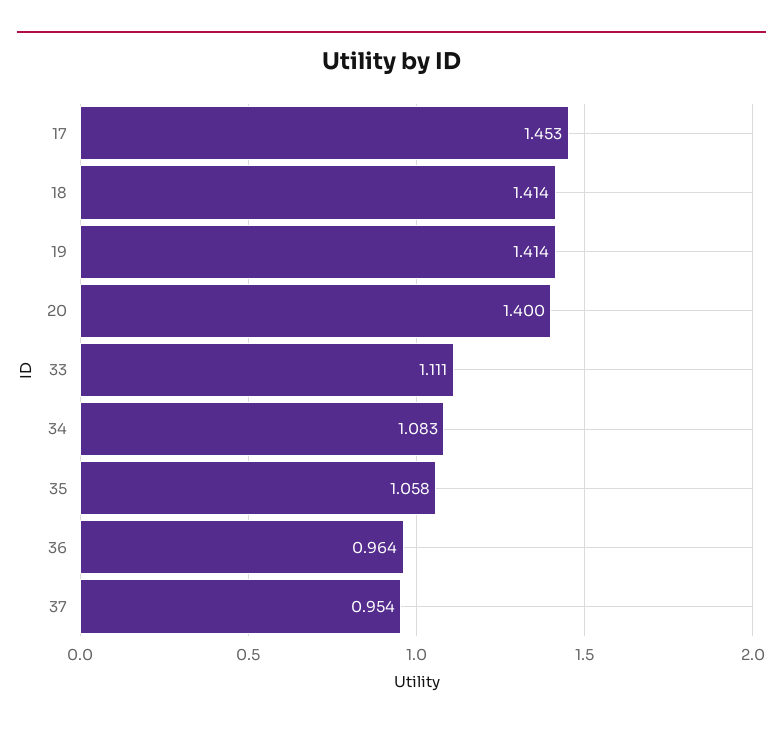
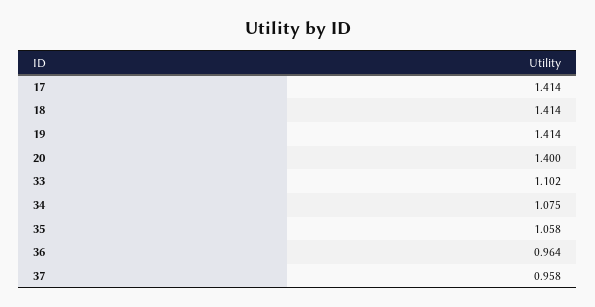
17: 1.453 -> 1.414
33: 1.111 -> 1.102
34: 1.083 -> 1.075
37: 0.954 -> 0.958

